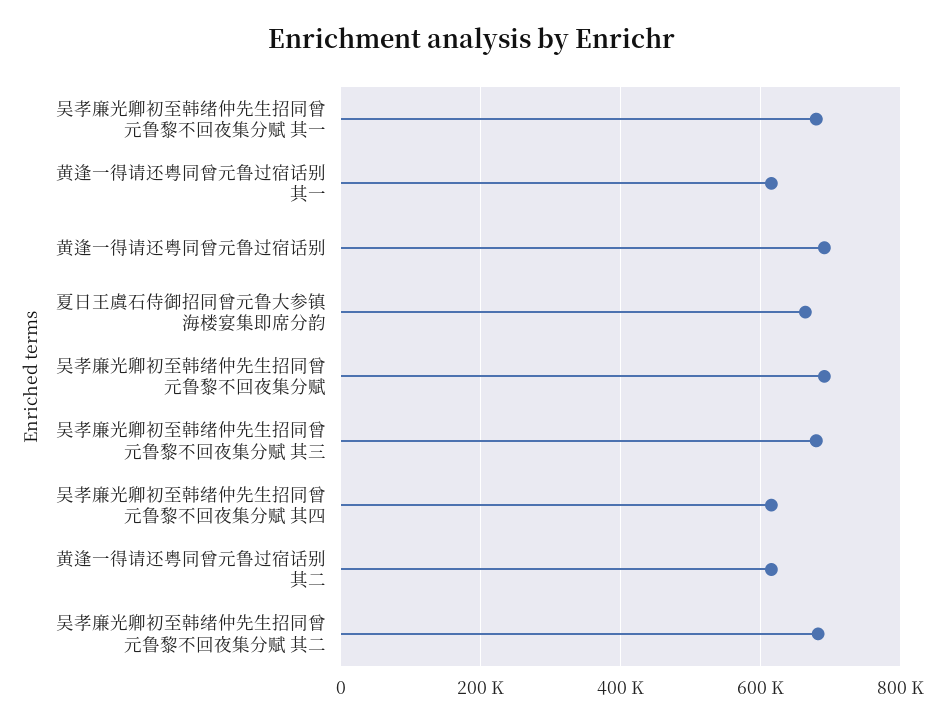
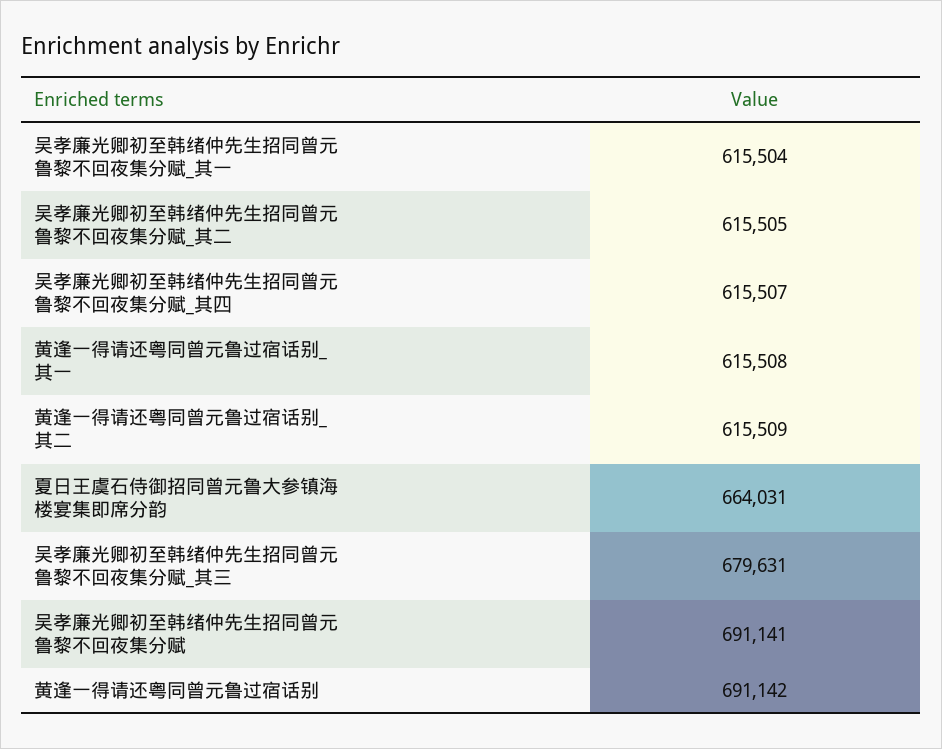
吴孝廉光卿初至韩绪仲先生招同曾元鲁黎不回夜集分赋 其一: 680000 -> 615504
吴孝廉光卿初至韩绪仲先生招同曾元鲁黎不回夜集分赋 其二: 680000 -> 615505

